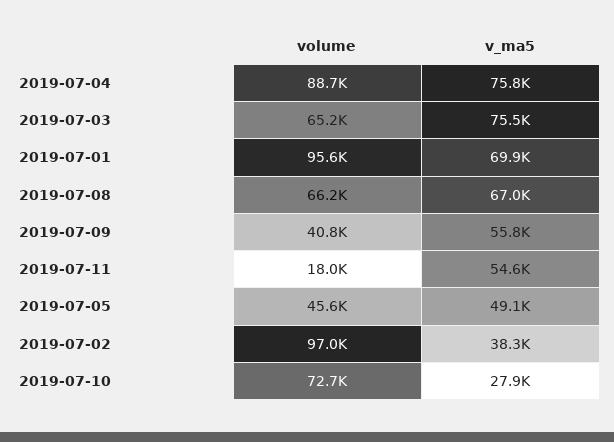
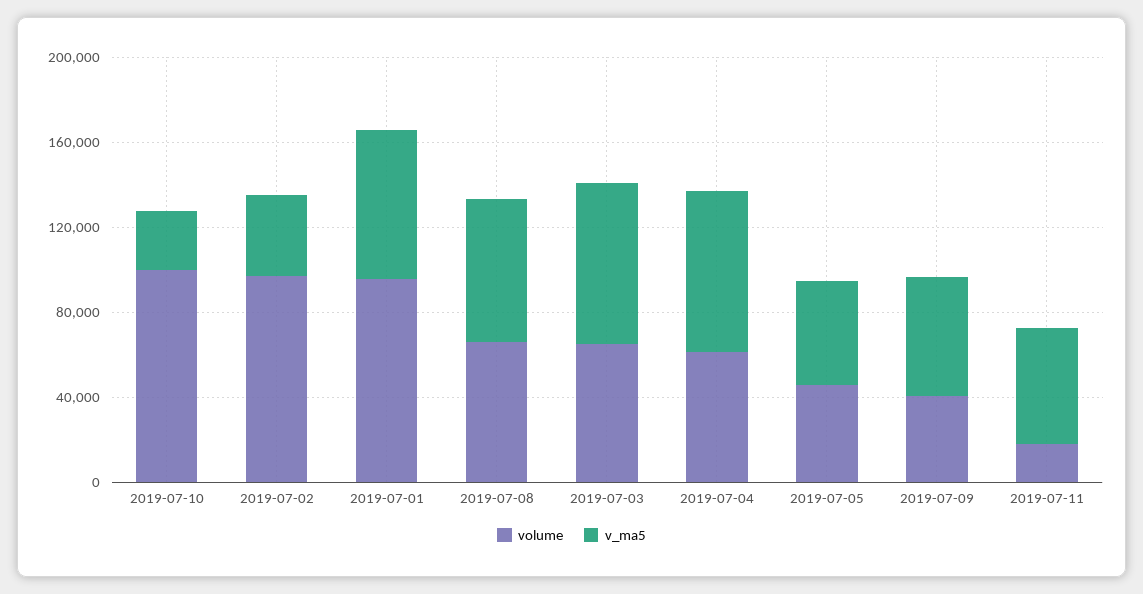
volume, 2019-07-04: 88700 -> 60000
volume, 2019-07-10: 72700 -> 100000

